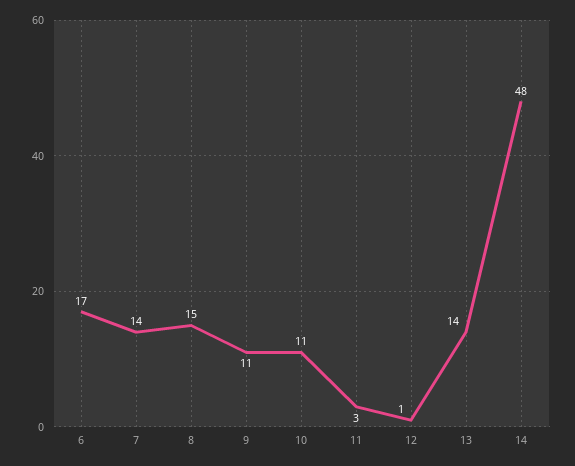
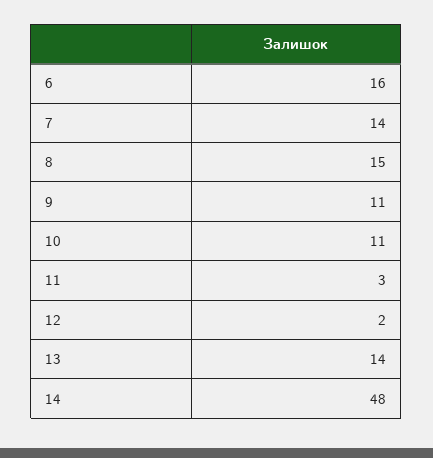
6: 17 -> 16
12: 1 -> 2

